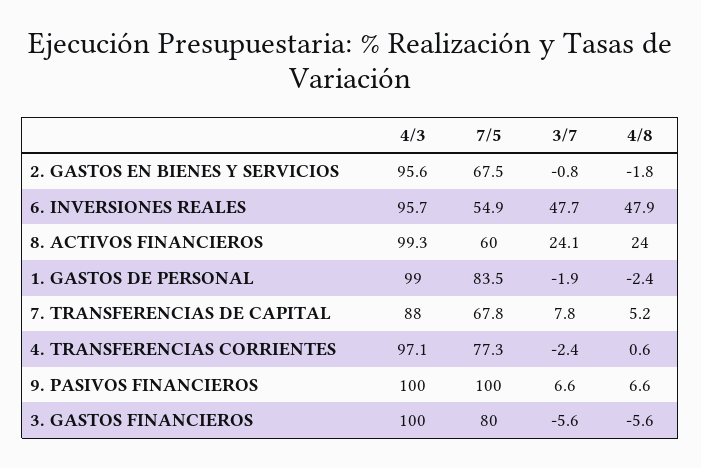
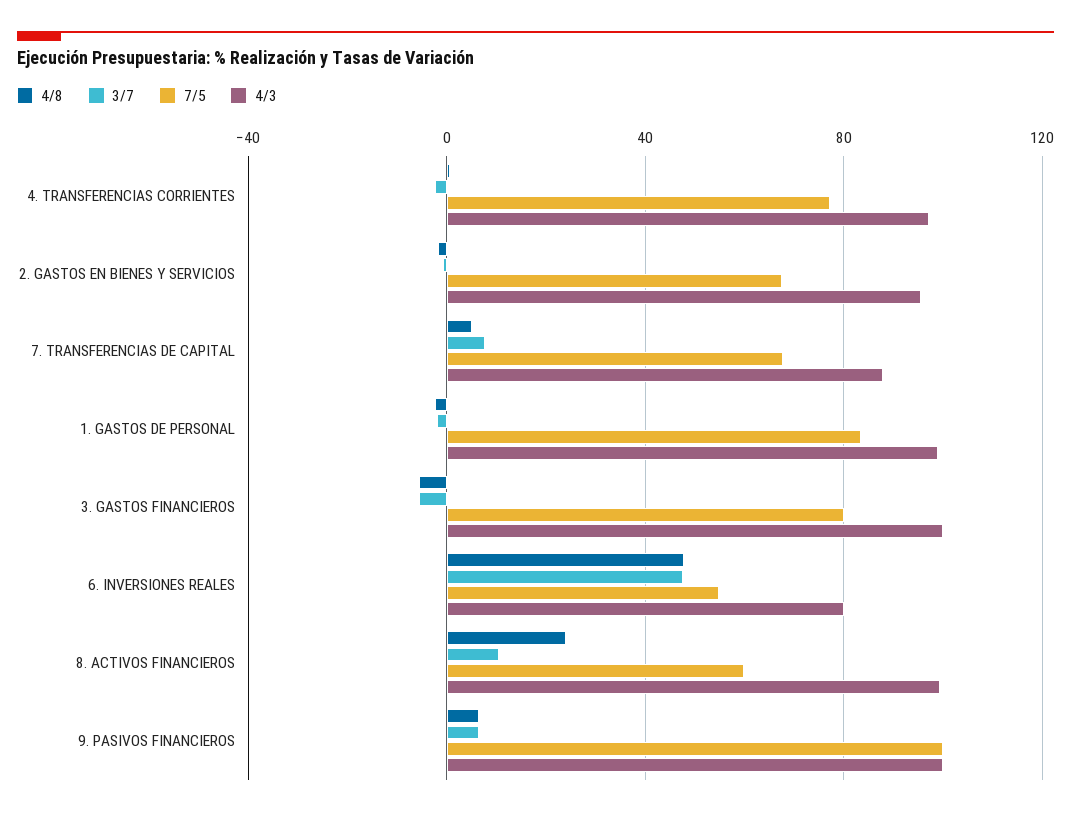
4/3, 6. INVERSIONES REALES: 95.7 -> 80
3/7, 8. ACTIVOS FINANCIEROS: 24.1 -> 10

